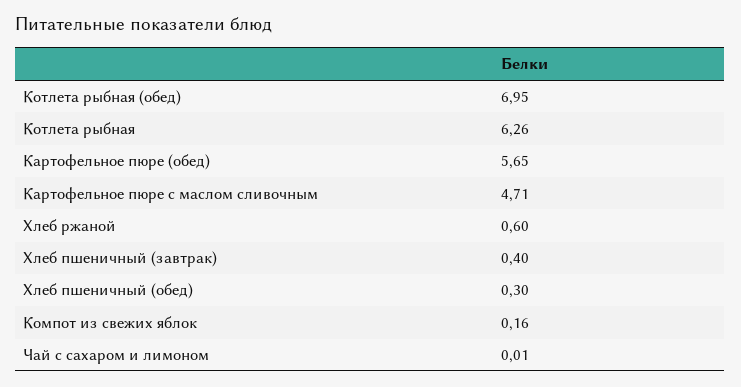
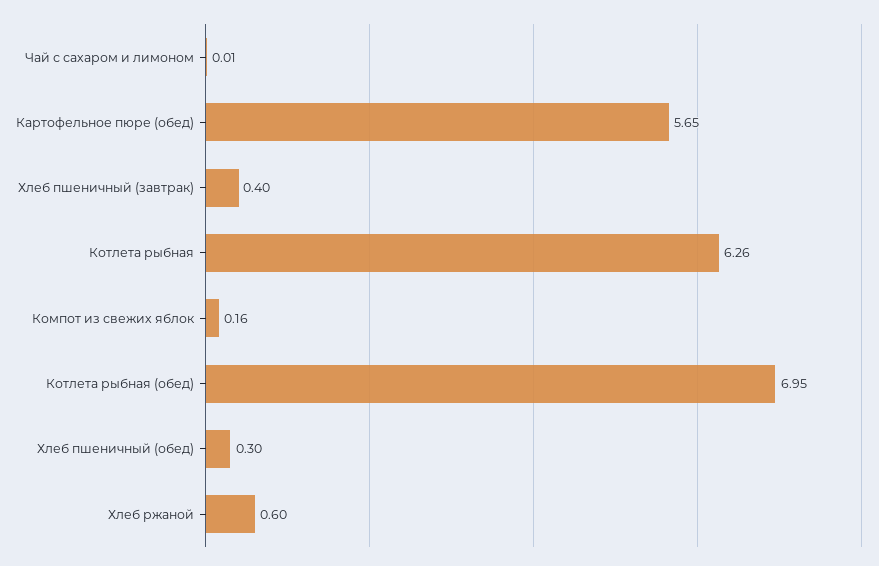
Картофельное пюре с маслом сливочным: 4.71 -> none

